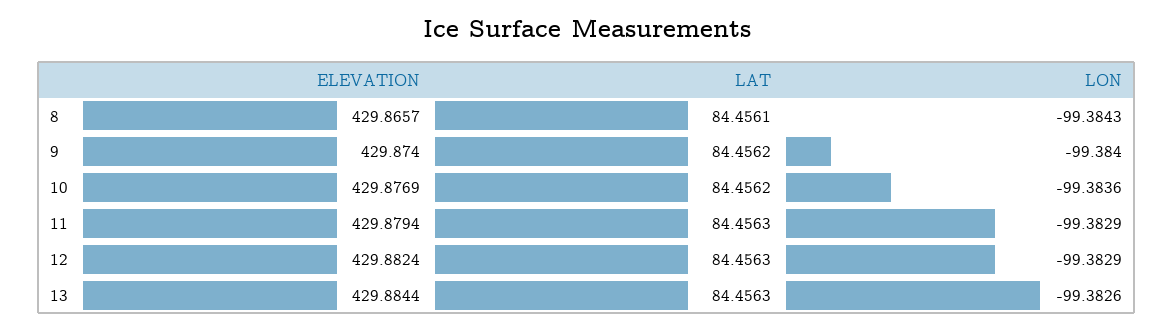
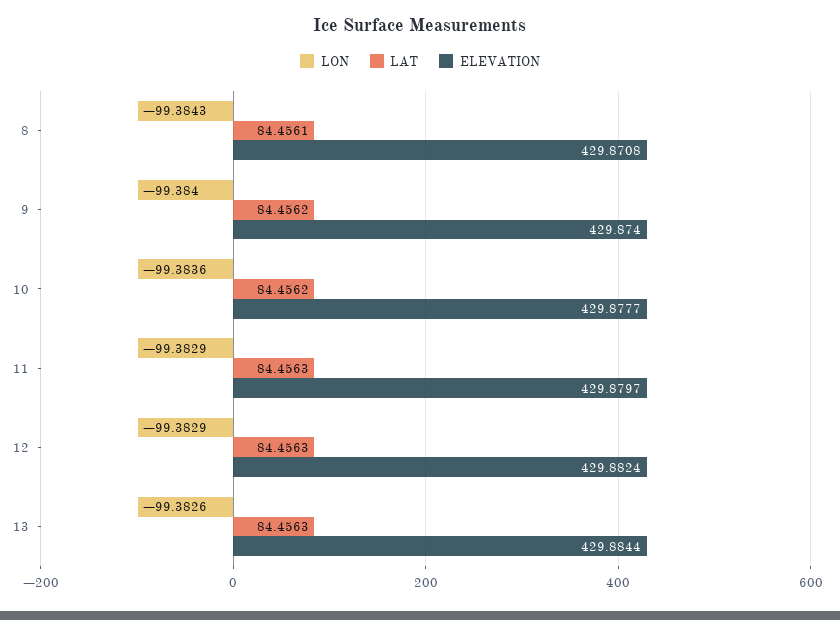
ELEVATION, 8: 429.8657 -> 429.8708
ELEVATION, 10: 429.8769 -> 429.8777
ELEVATION, 11: 429.8794 -> 429.8797

